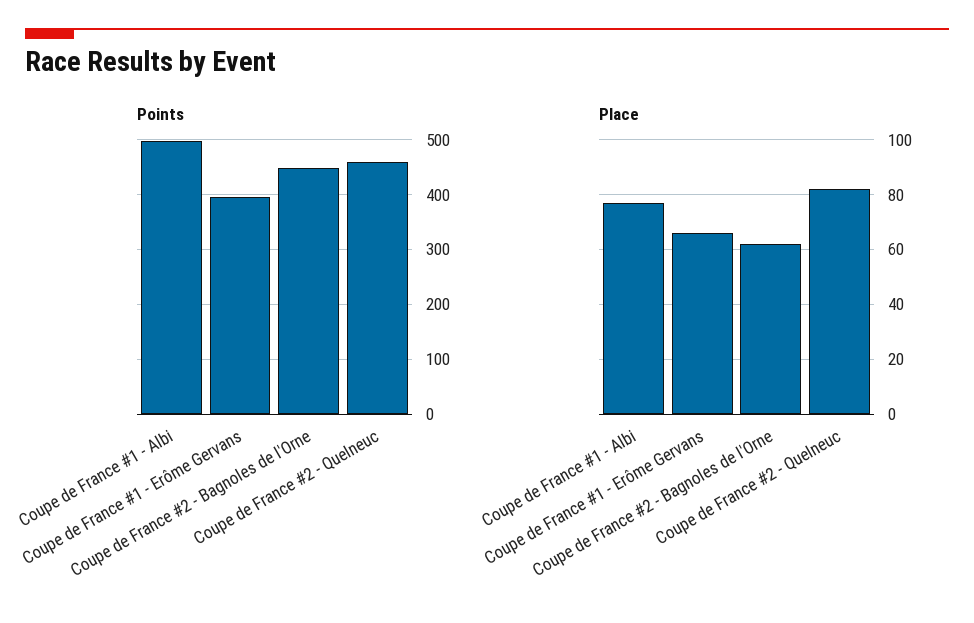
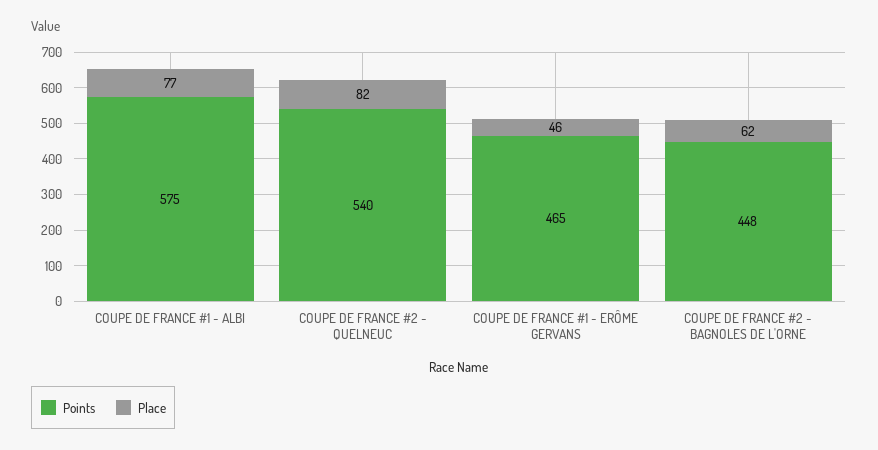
Points, Coupe de France #1 - Albi: 500 -> 575
Points, Coupe de France #1 - Erôme Gervans: 400 -> 465
Points, Coupe de France #2 - Quelneuc: 460 -> 540
Place, Coupe de France #1 - Erôme Gervans: 65 -> 46

